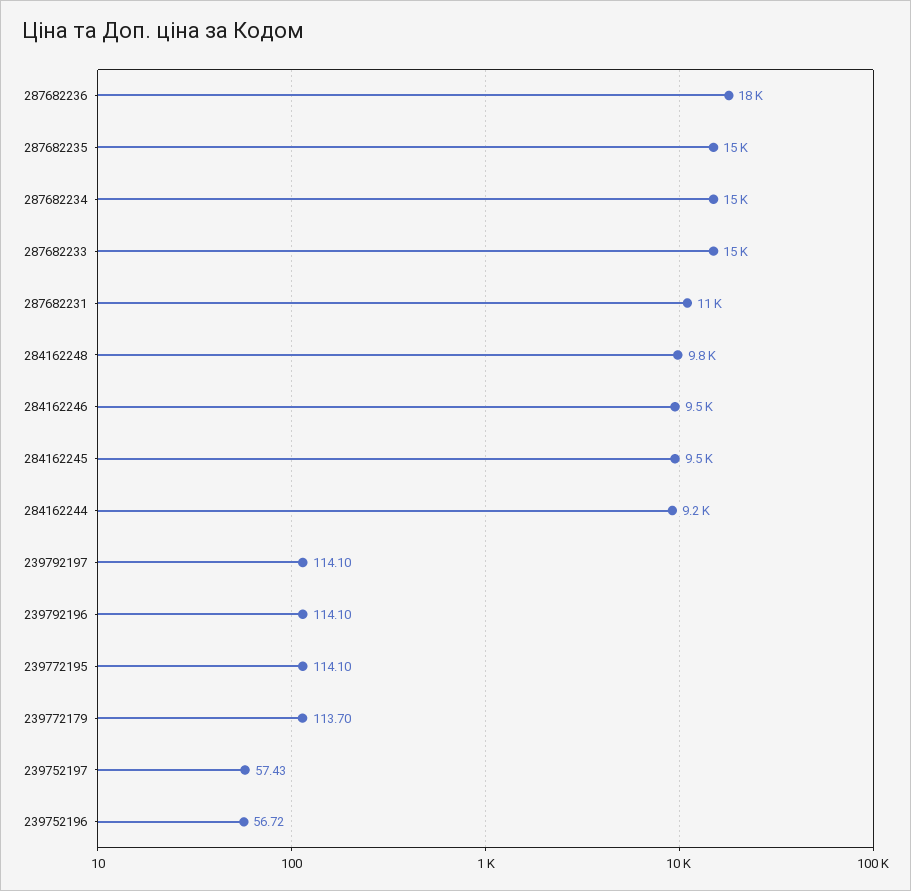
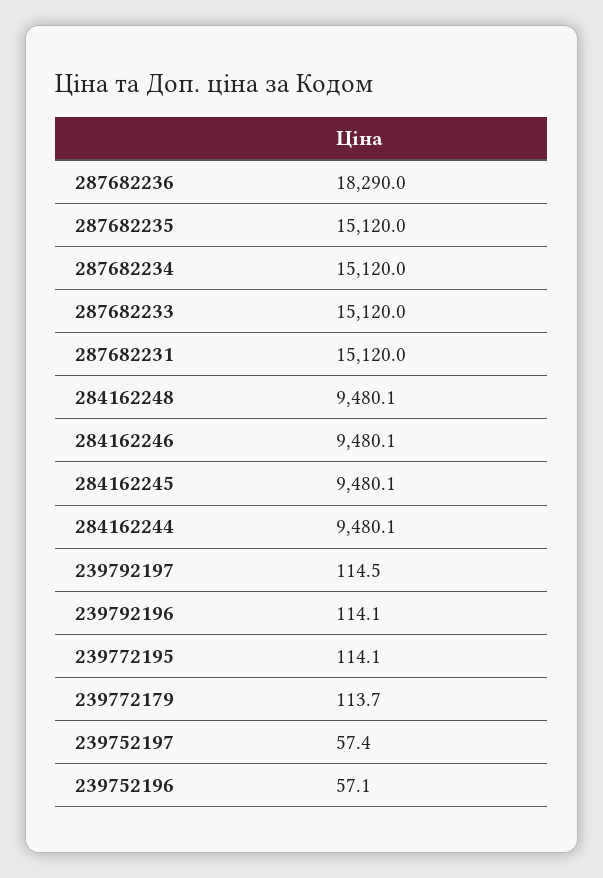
287682231: 11000 -> 15120
284162248: 9800 -> 9480.1
284162244: 9200 -> 9480.1
239792197: 114.1 -> 114.5
239752196: 56.72 -> 57.1

